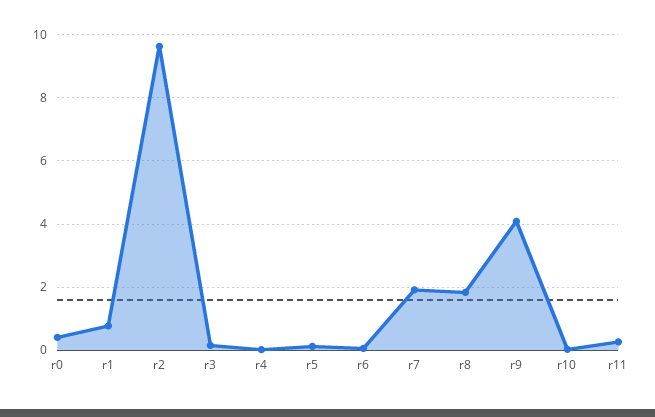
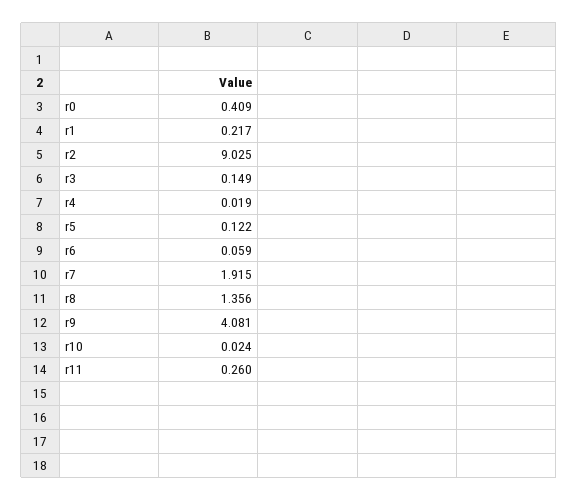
r1: 0.8 -> 0.217
r2: 9.6 -> 9.025
r8: 1.8 -> 1.356

